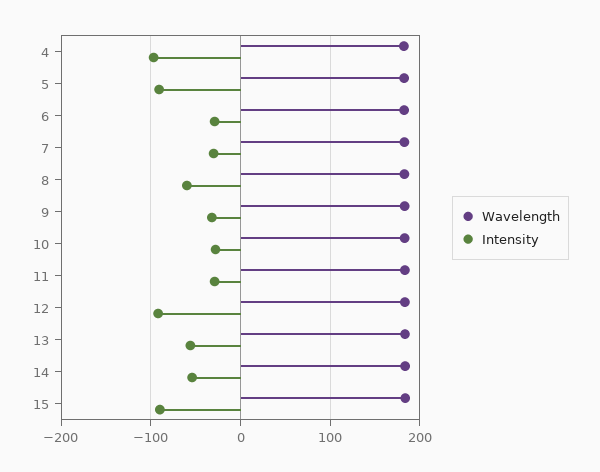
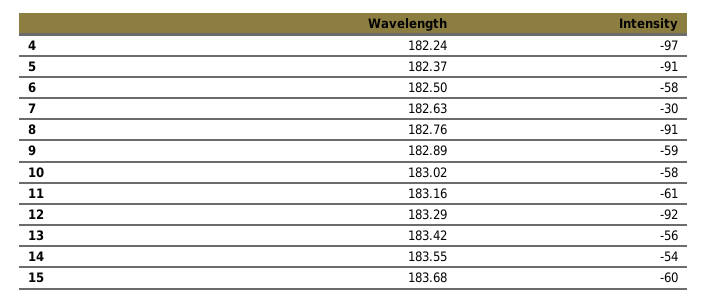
Intensity, 6: -30 -> -58
Intensity, 8: -60 -> -91
Intensity, 9: -30 -> -59
Intensity, 10: -30 -> -58
Intensity, 11: -30 -> -61
Intensity, 15: -90 -> -60

